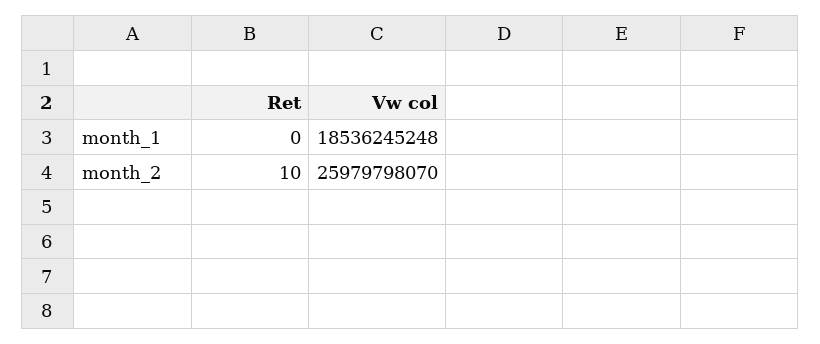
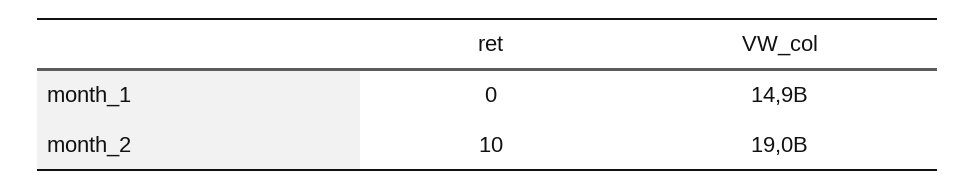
Vw col, month_1: 18536245248 -> 14900000000
Vw col, month_2: 25979798070 -> 19000000000

